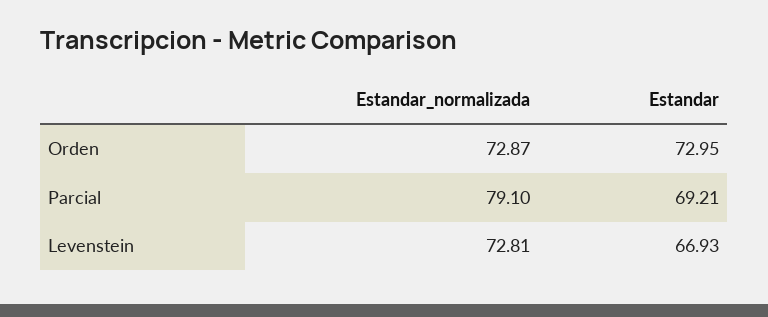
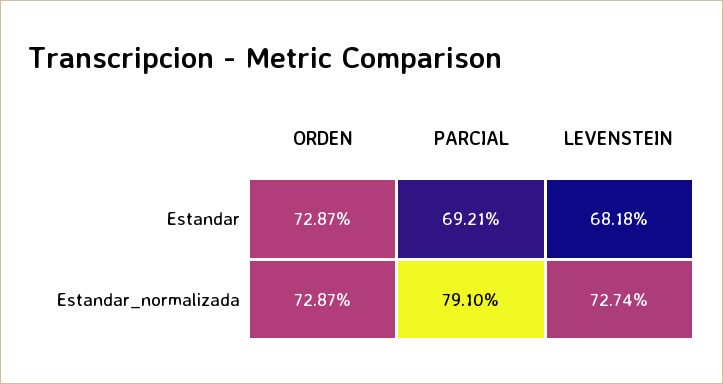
Estandar, Orden: 72.95 -> 72.87
Estandar_normalizada, Levenstein: 72.81 -> 72.74
Estandar, Levenstein: 66.93 -> 68.18

